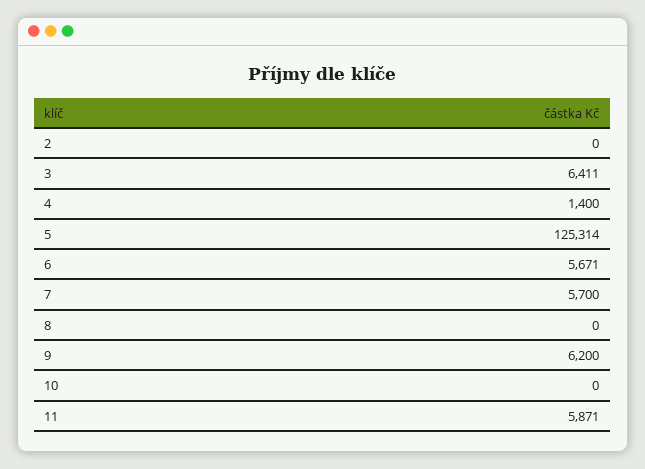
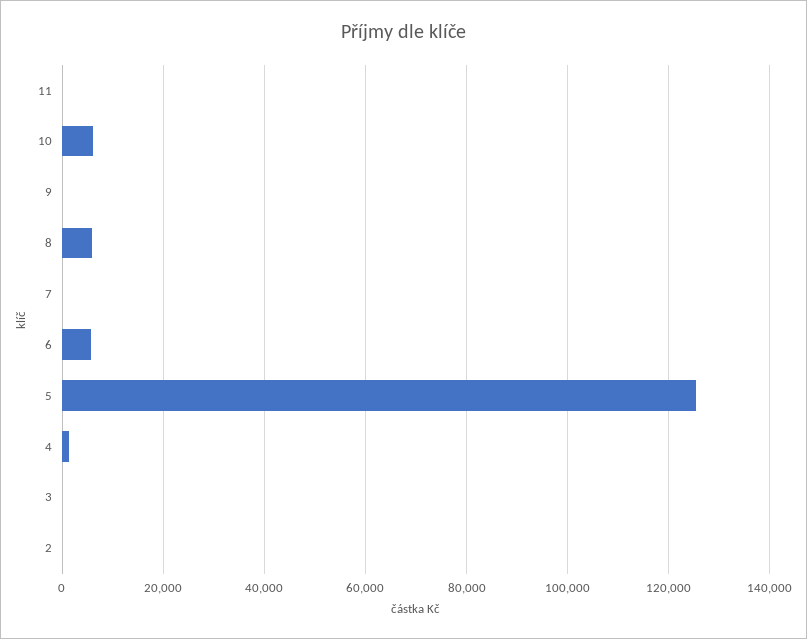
3: 6411 -> 0
7: 5700 -> 0
8: 0 -> 6000
9: 6200 -> 0
10: 0 -> 6000
11: 5871 -> 0

